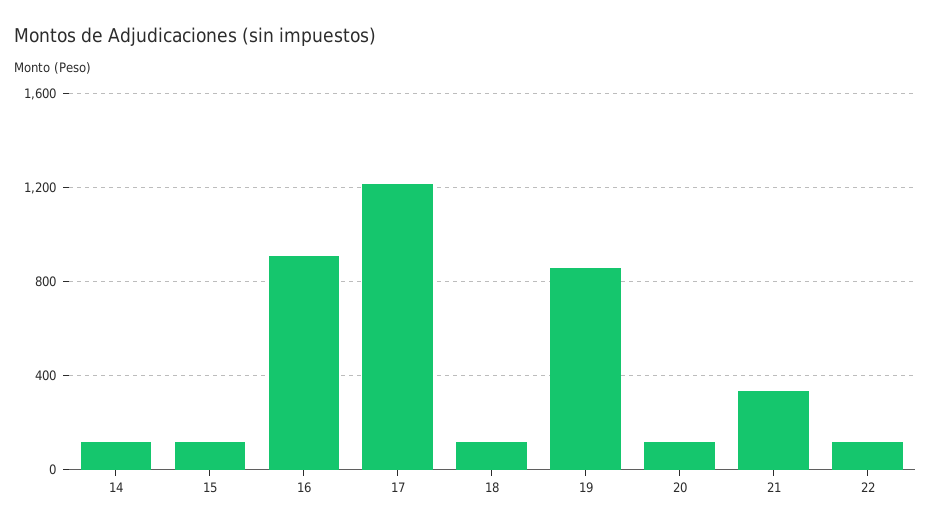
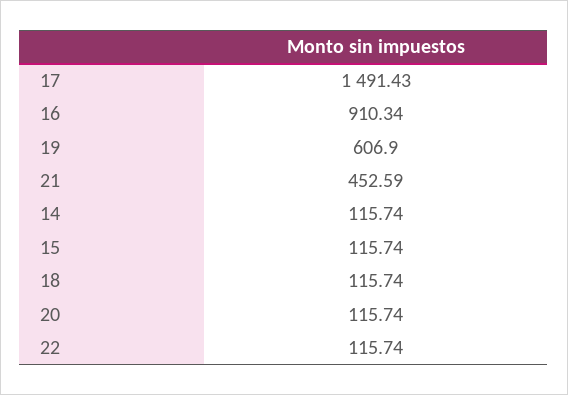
17: 1200 -> 1491.43
19: 850 -> 606.9
21: 350 -> 452.59

